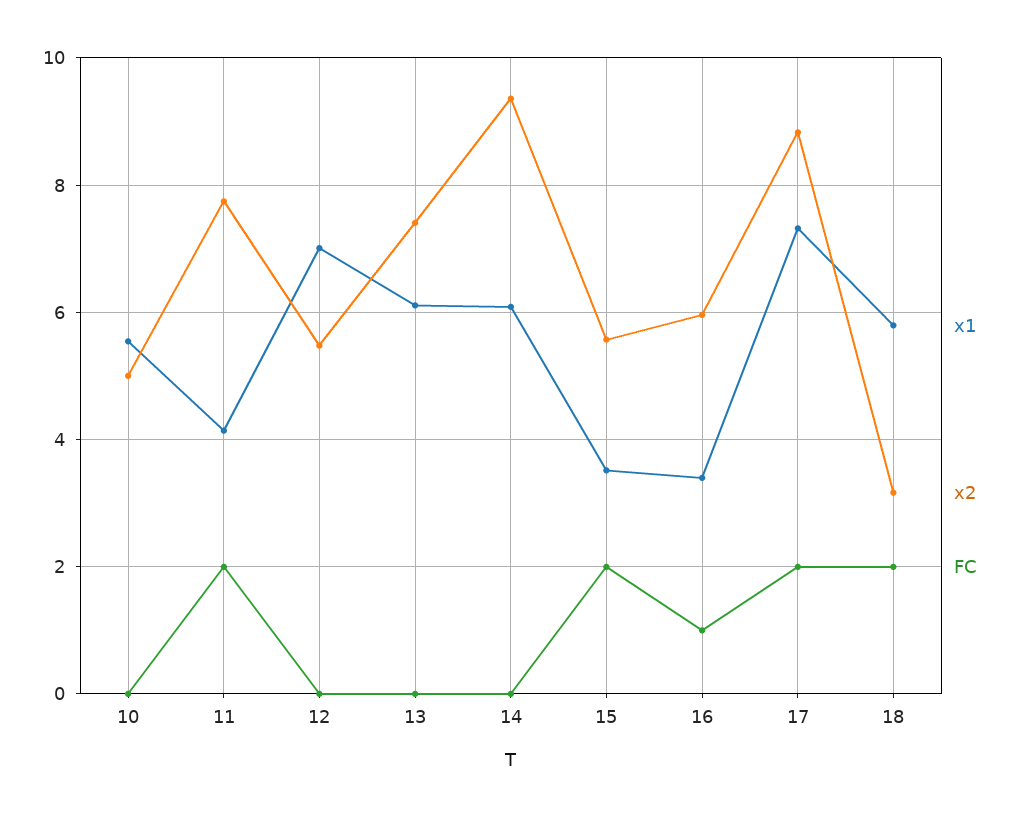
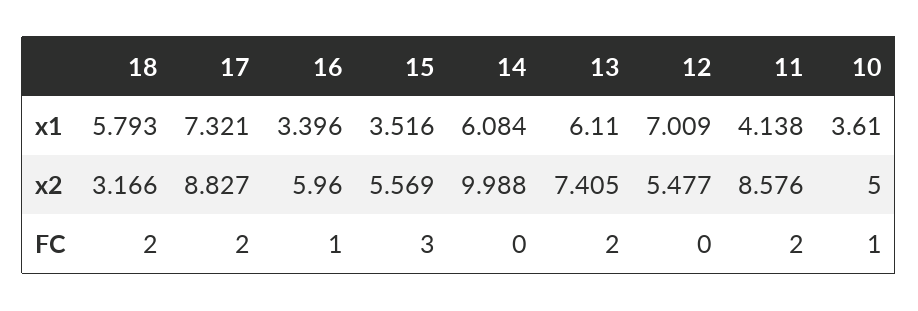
x1, 10: 5.6 -> 3.61
FC, 10: 0 -> 1
x2, 11: 7.8 -> 8.576
FC, 13: 0 -> 2
x2, 14: 9.4 -> 9.988
FC, 15: 2 -> 3

